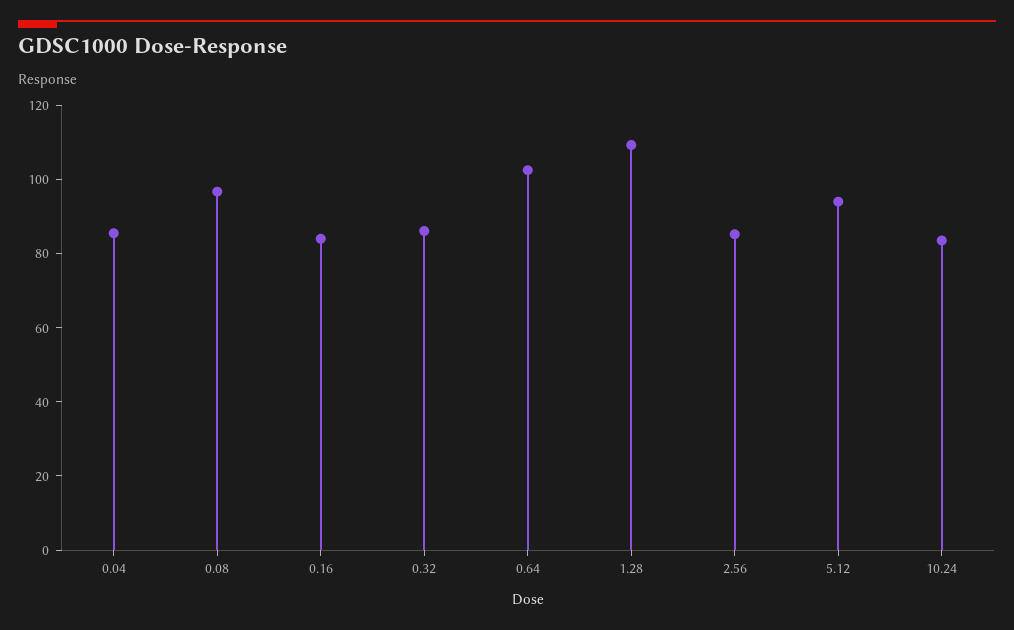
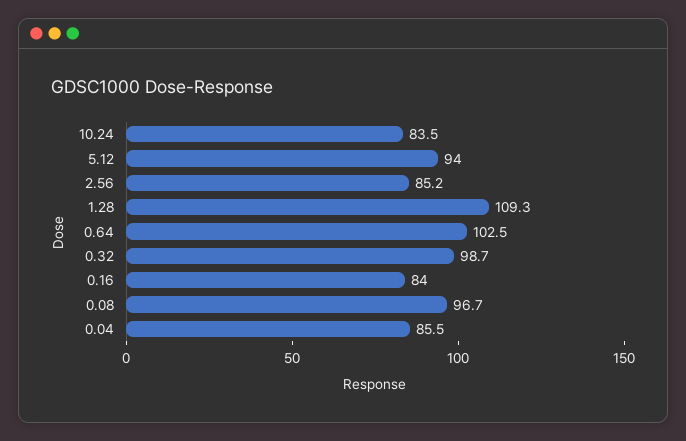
0.32: 85 -> 98.7

